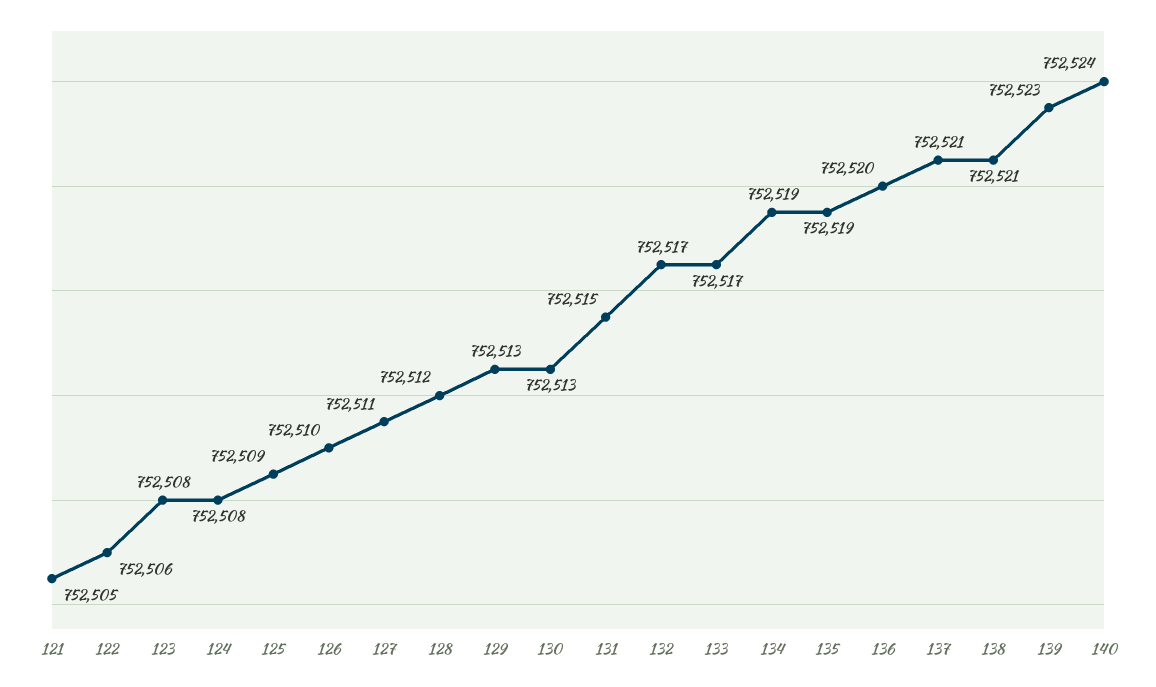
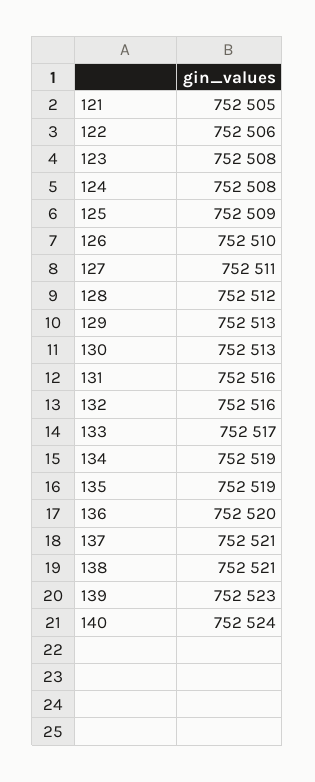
131: 752515 -> 752516
132: 752517 -> 752516

